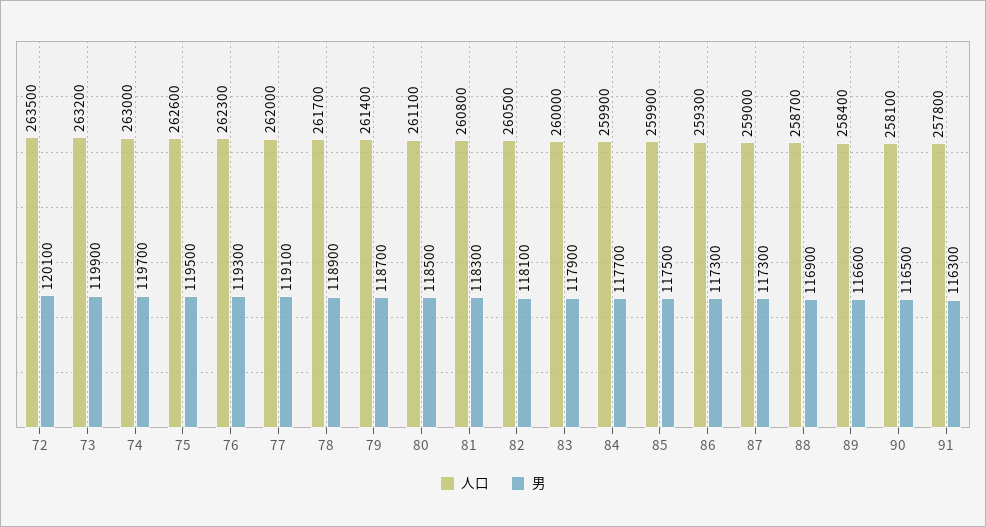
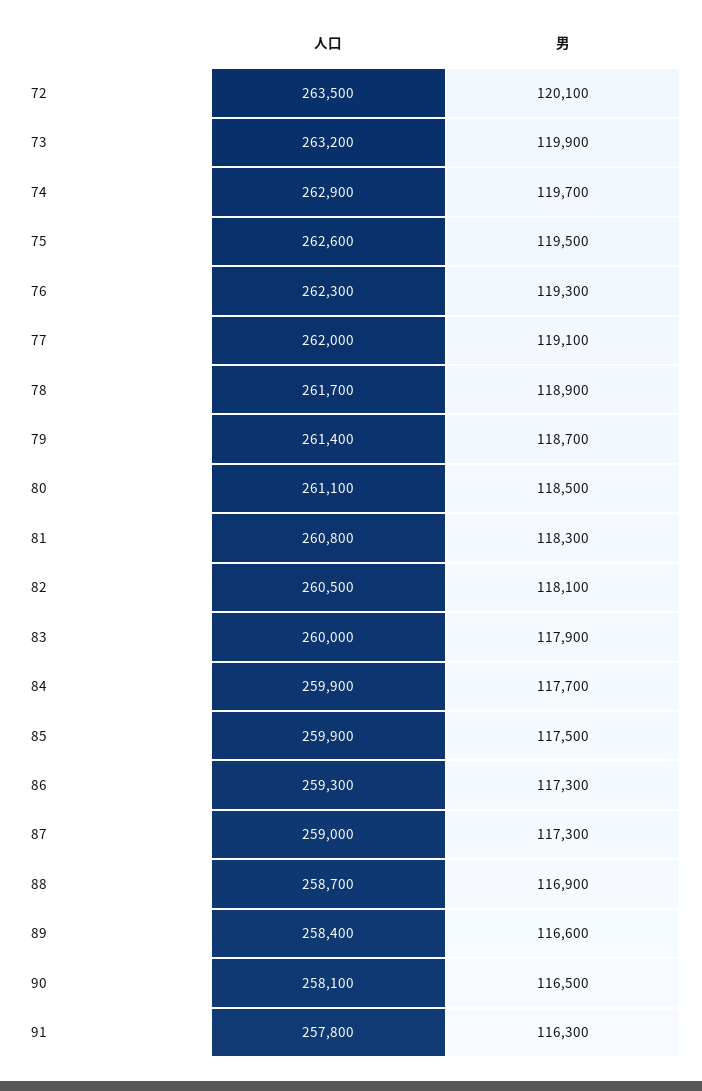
人口, 74: 263000 -> 262900

